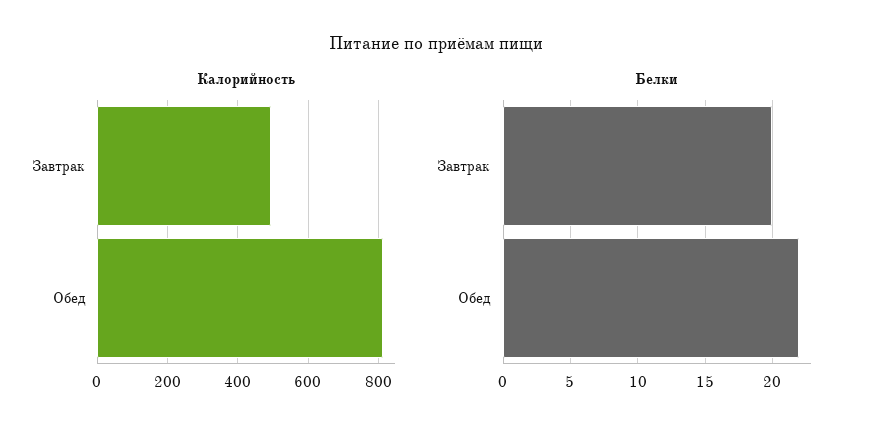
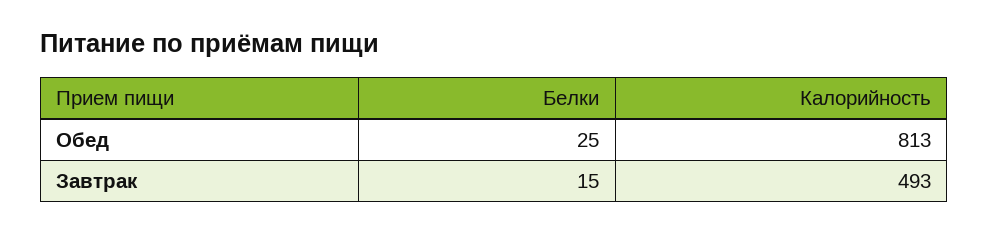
Белки, Завтрак: 20 -> 15
Белки, Обед: 22 -> 25

